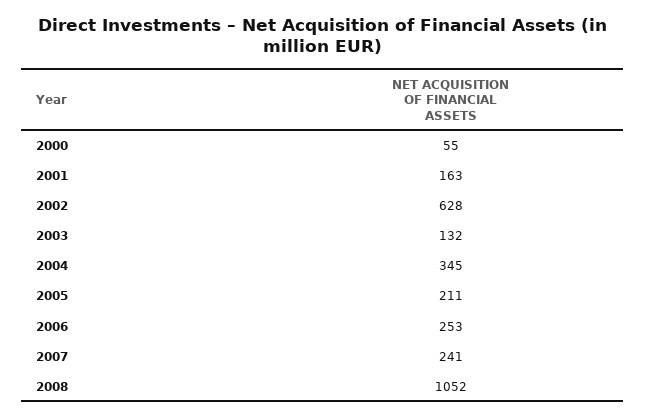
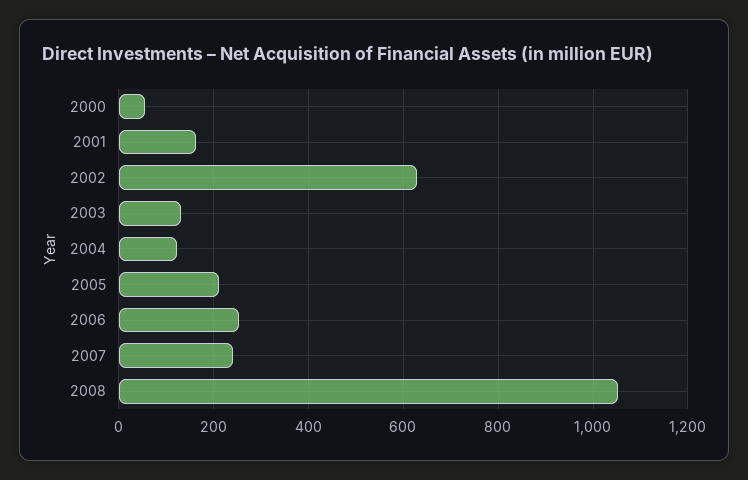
2004: 345 -> 120

